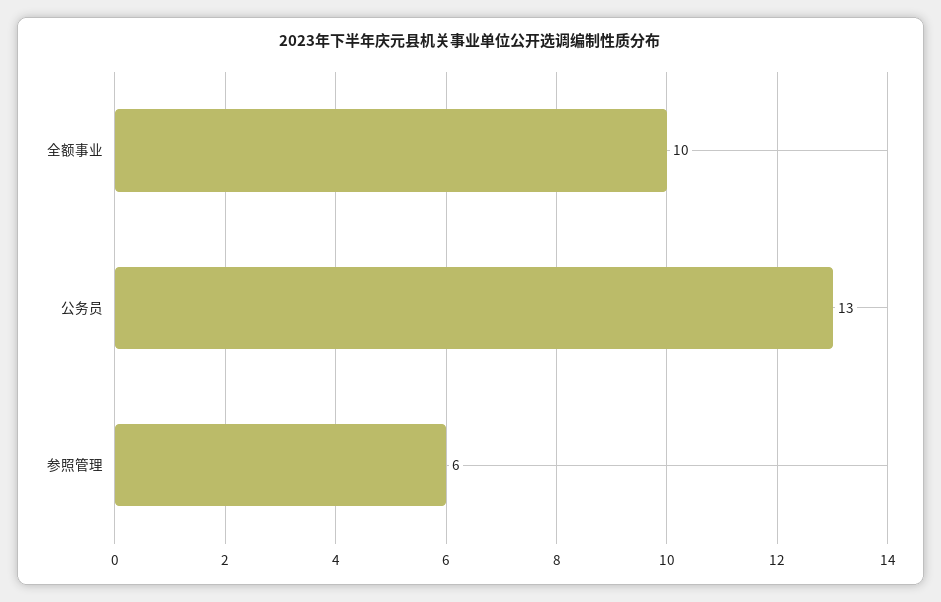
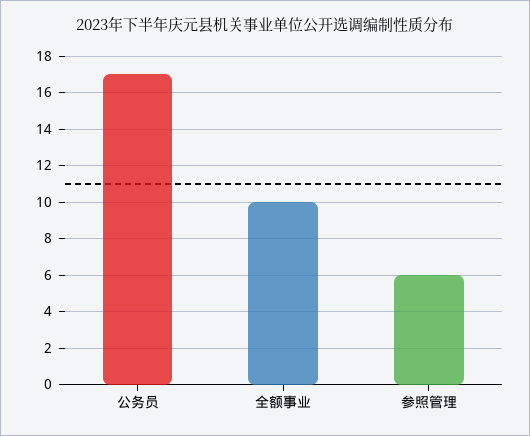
公务员: 13 -> 17

